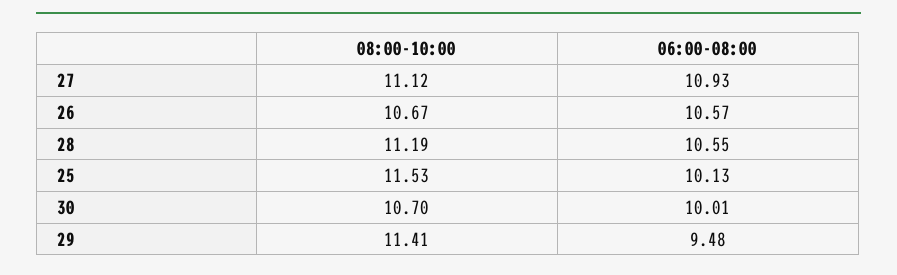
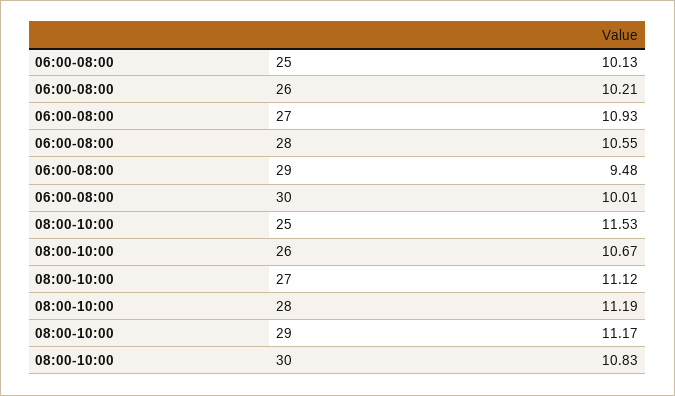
06:00-08:00, 26: 10.57 -> 10.21
08:00-10:00, 30: 10.7 -> 10.83
08:00-10:00, 29: 11.41 -> 11.17

